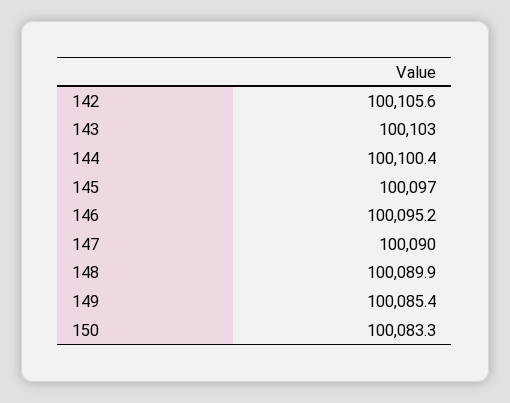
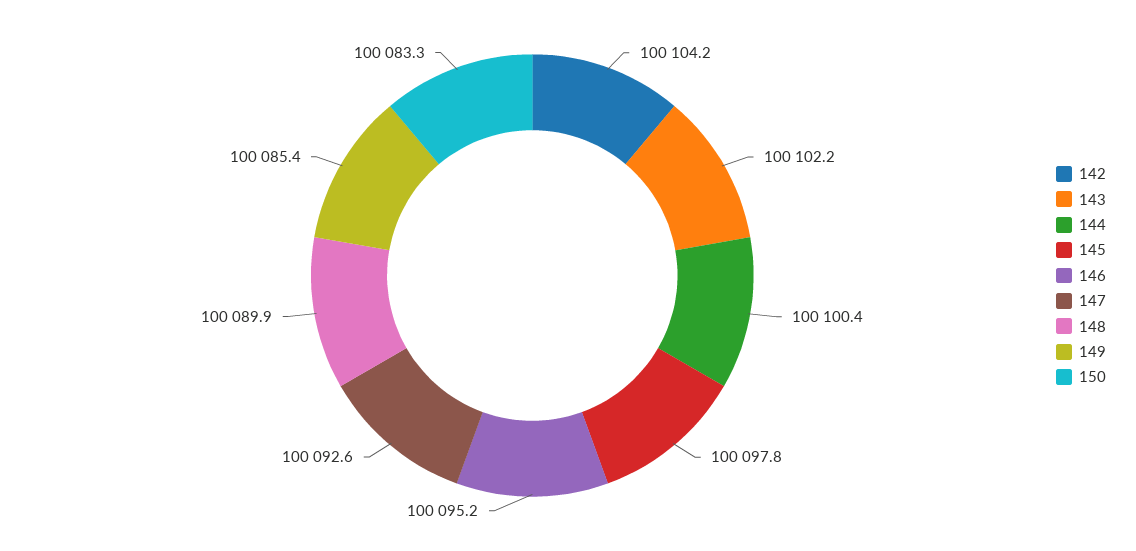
142: 100105.6 -> 100104.2
143: 100103 -> 100102.2
145: 100097 -> 100097.8
147: 100090 -> 100092.6

